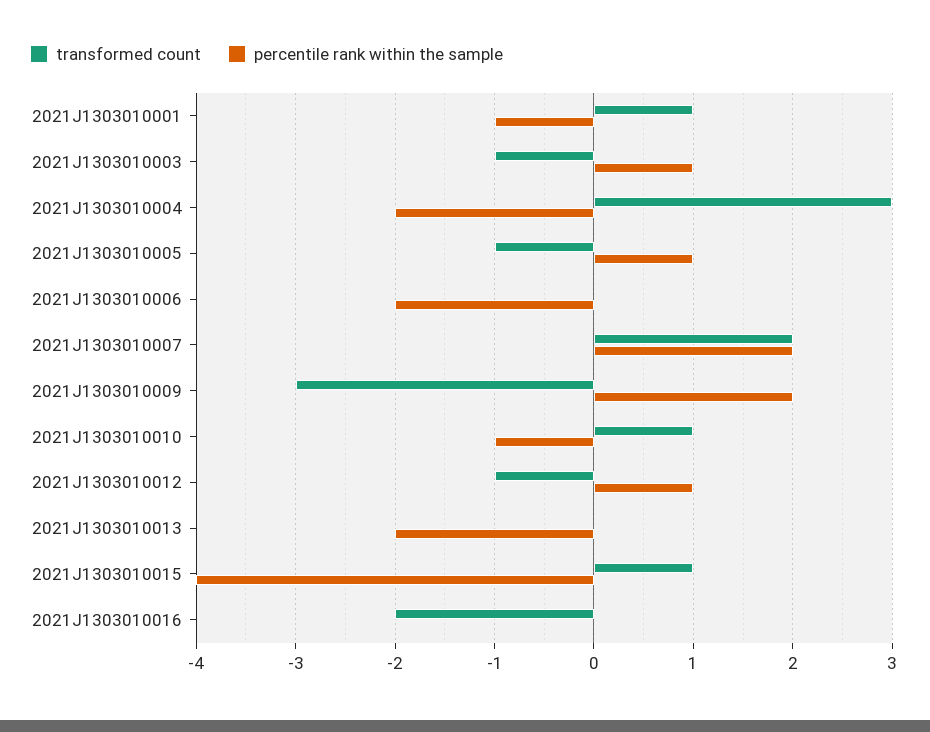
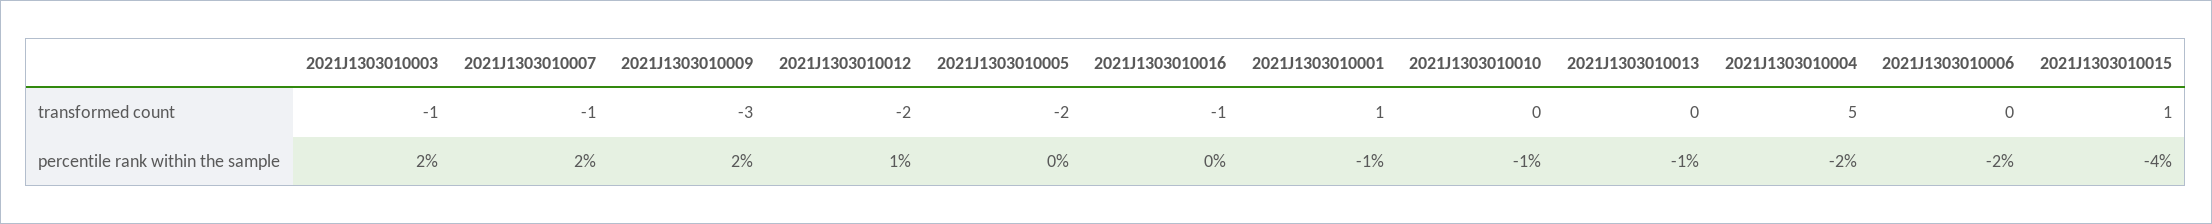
percentile rank within the sample, 2021J1303010003: 1 -> 2
transformed count, 2021J1303010004: 3 -> 5
transformed count, 2021J1303010005: -1 -> -2
percentile rank within the sample, 2021J1303010005: 1 -> 0
transformed count, 2021J1303010007: 2 -> -1
transformed count, 2021J1303010010: 1 -> 0
transformed count, 2021J1303010012: -1 -> -2
percentile rank within the sample, 2021J1303010013: -2 -> -1
transformed count, 2021J1303010016: -2 -> -1

